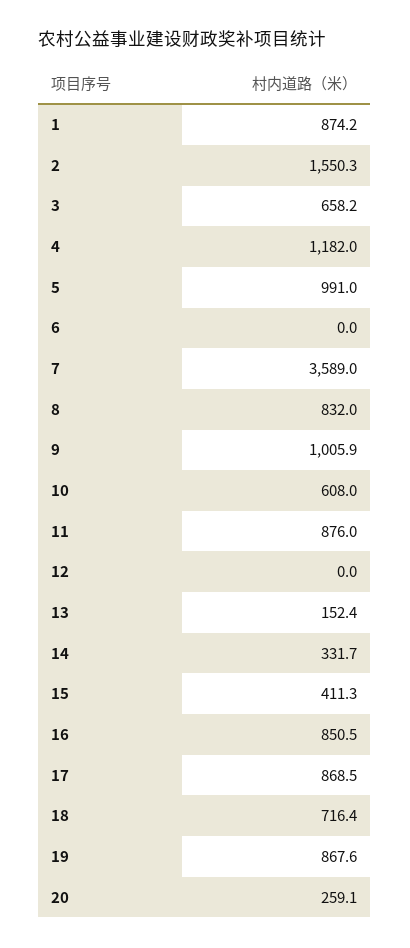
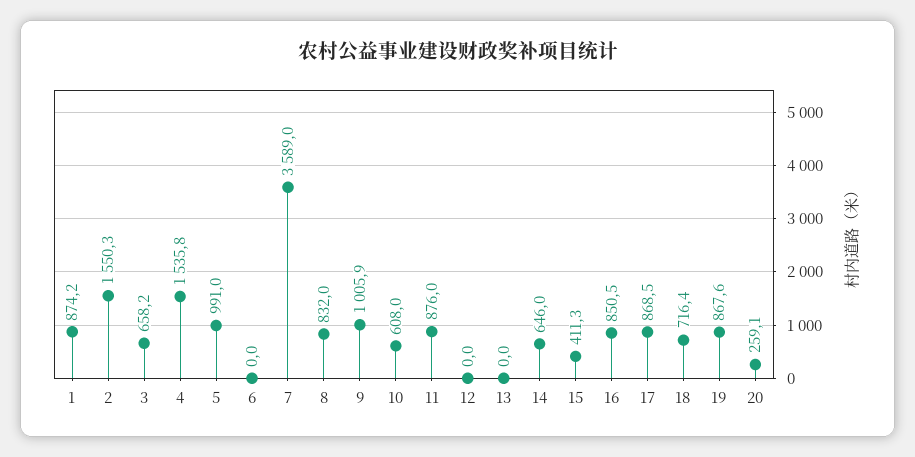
4: 1182 -> 1535.8
13: 152.4 -> 0
14: 331.7 -> 646

